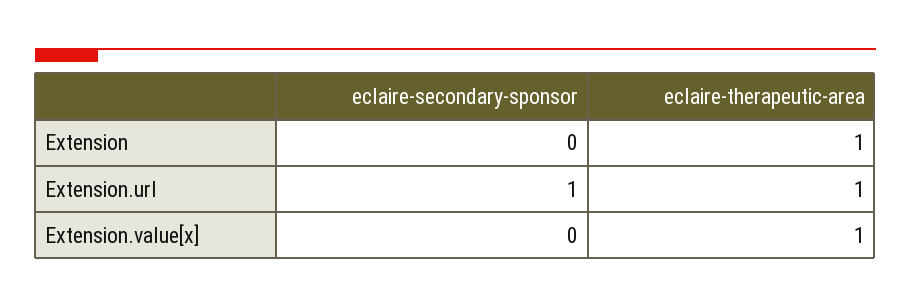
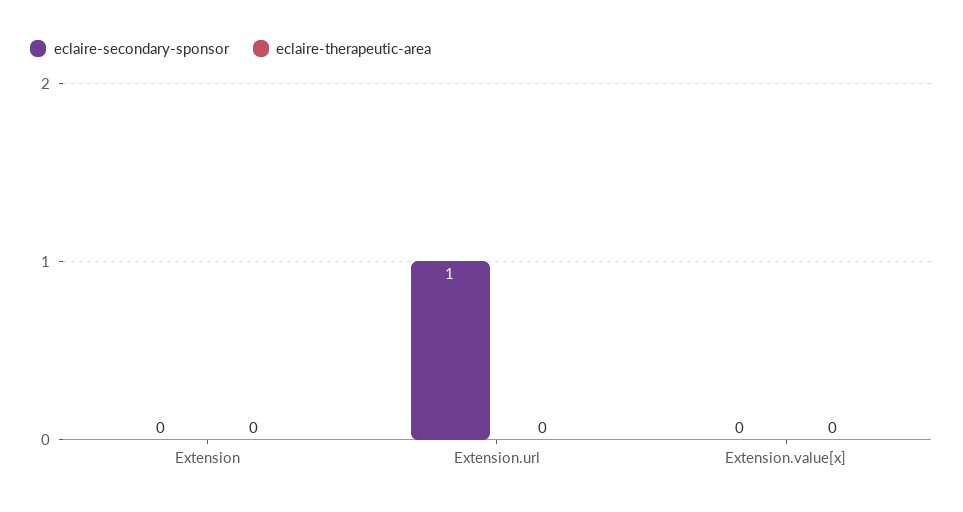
eclaire-therapeutic-area, Extension: 1 -> 0
eclaire-therapeutic-area, Extension.url: 1 -> 0
eclaire-therapeutic-area, Extension.value[x]: 1 -> 0

